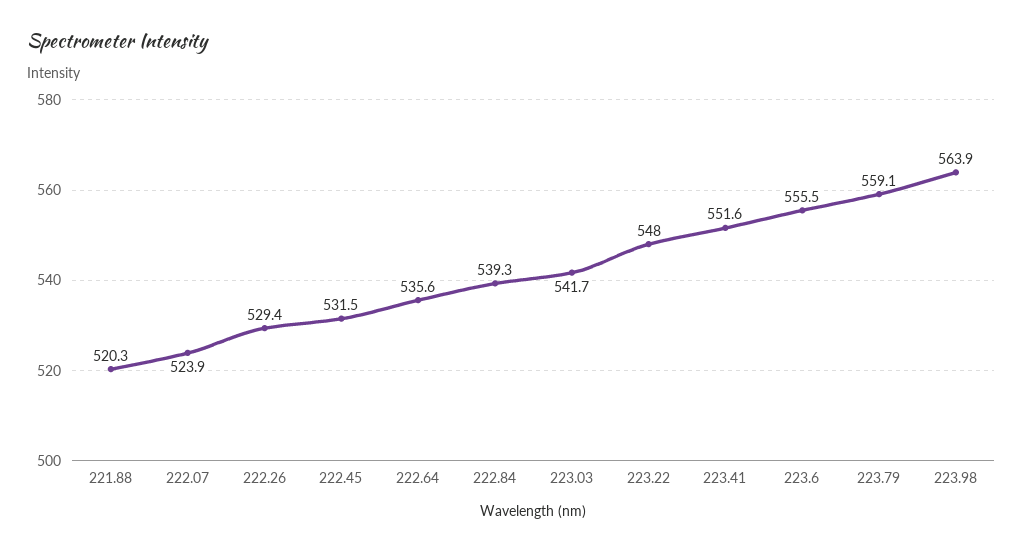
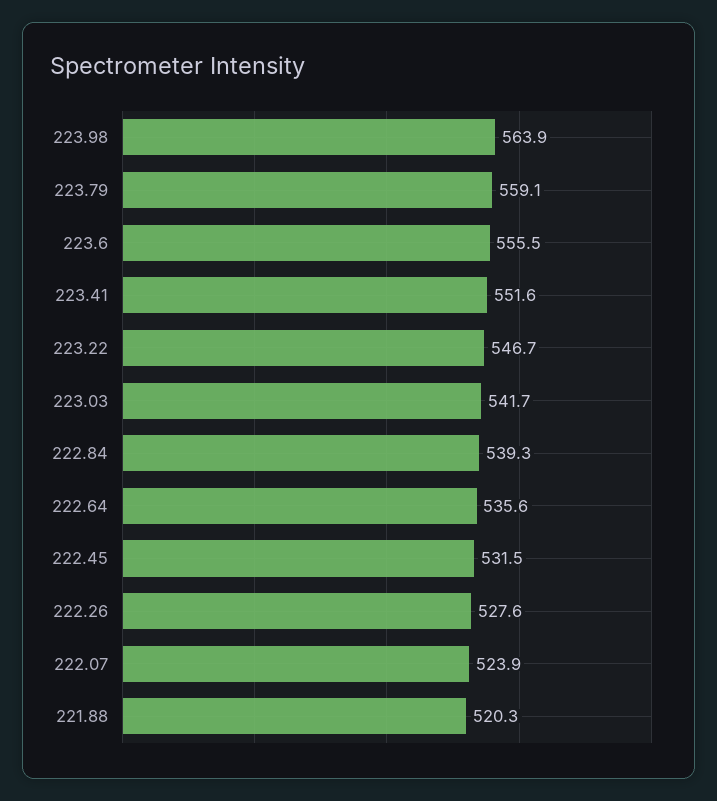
222.26: 529.4 -> 527.6
223.22: 548 -> 546.7

